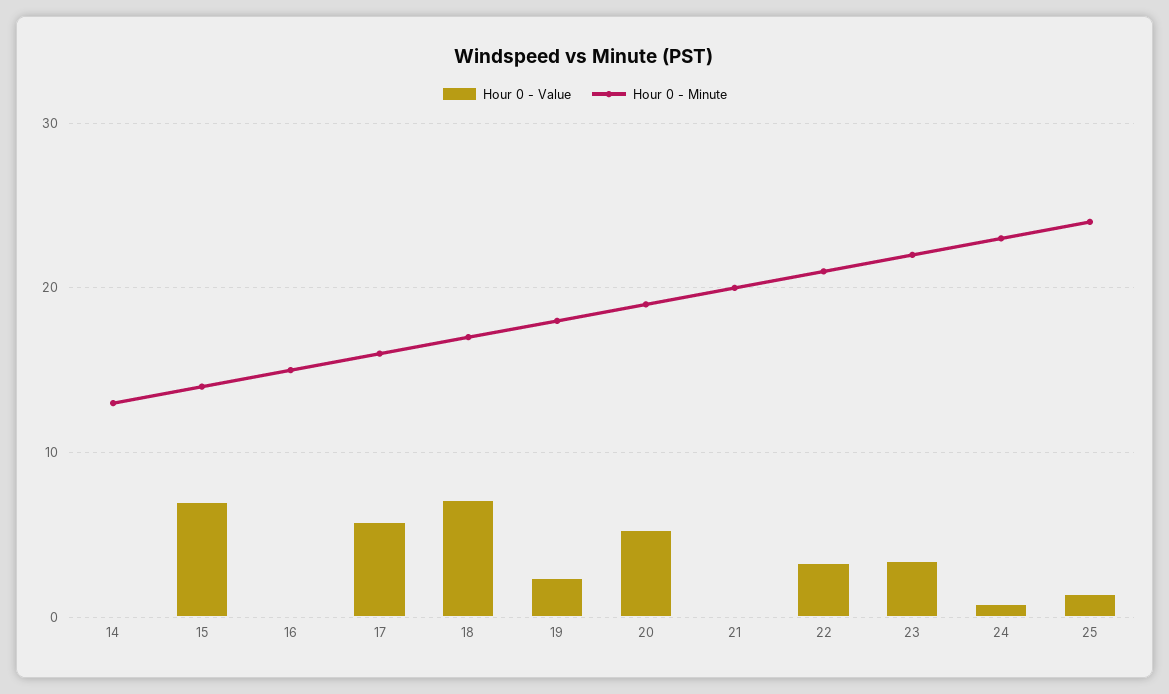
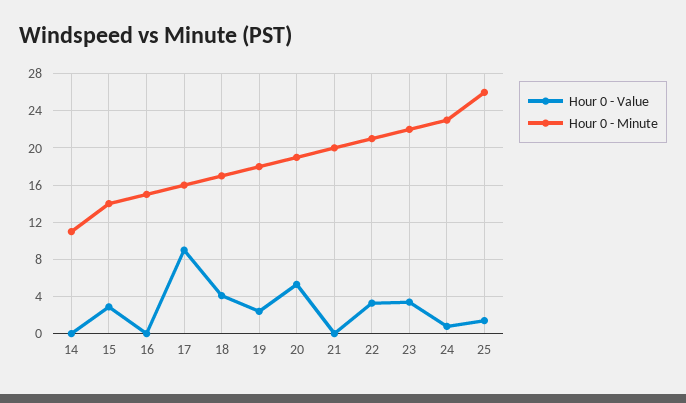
Hour 0 - Minute, 14: 13 -> 11
Hour 0 - Value, 15: 7 -> 3
Hour 0 - Value, 17: 6 -> 9
Hour 0 - Value, 18: 7 -> 4
Hour 0 - Minute, 25: 24 -> 26

